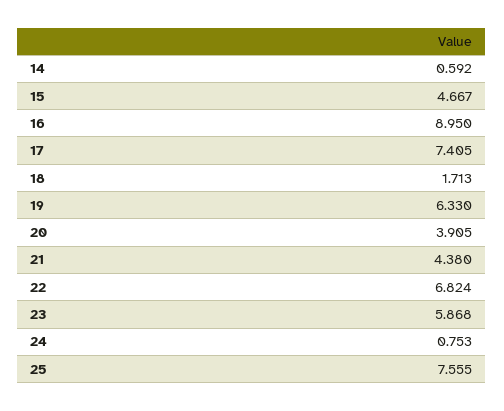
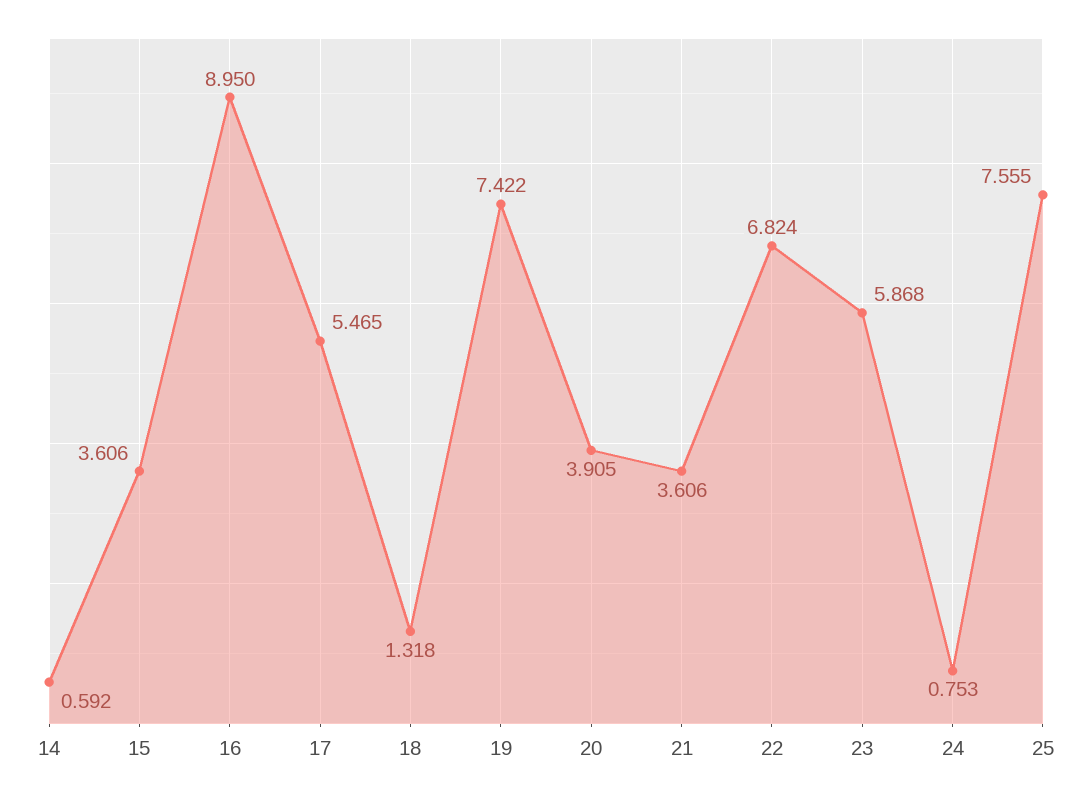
15: 4.667 -> 3.606
17: 7.405 -> 5.465
18: 1.713 -> 1.318
19: 6.33 -> 7.422
21: 4.38 -> 3.606

